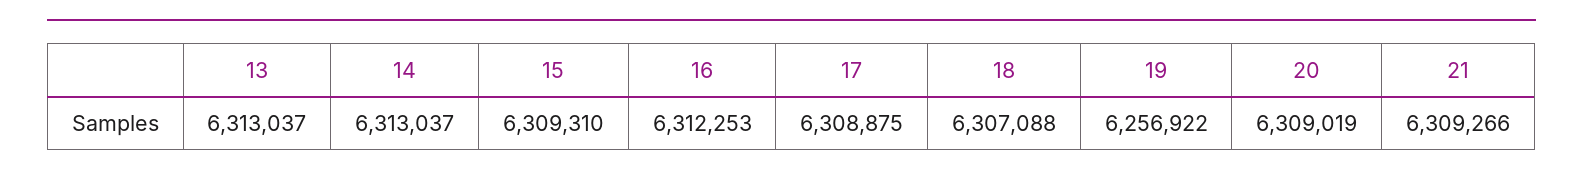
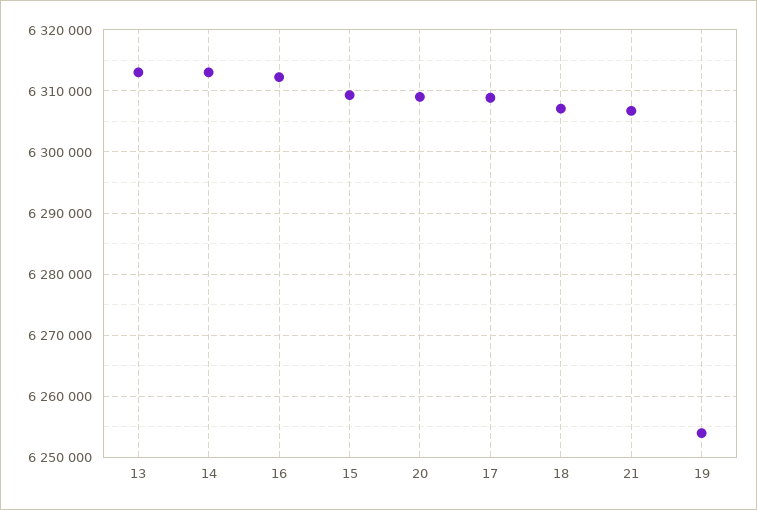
19: 6256922 -> 6254000
21: 6309266 -> 6307000

